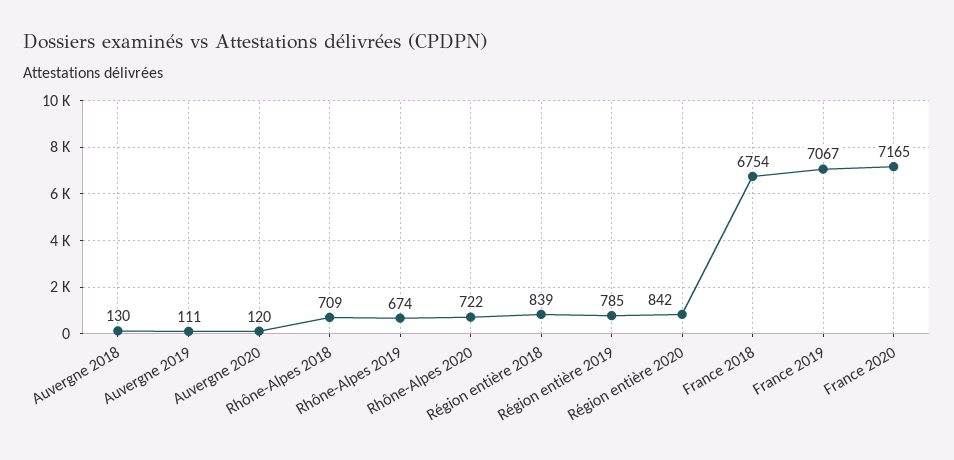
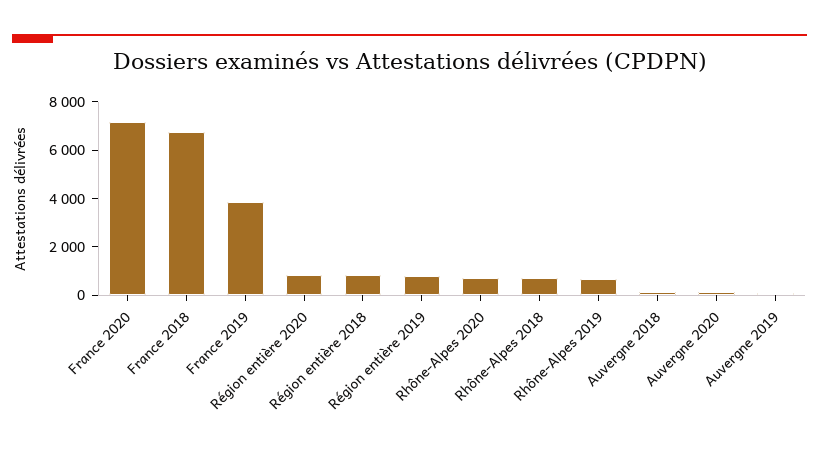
France 2019: 7067 -> 4000

